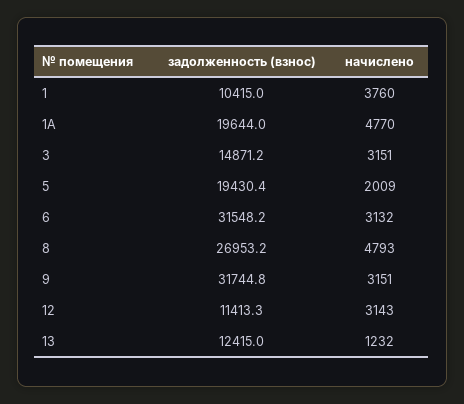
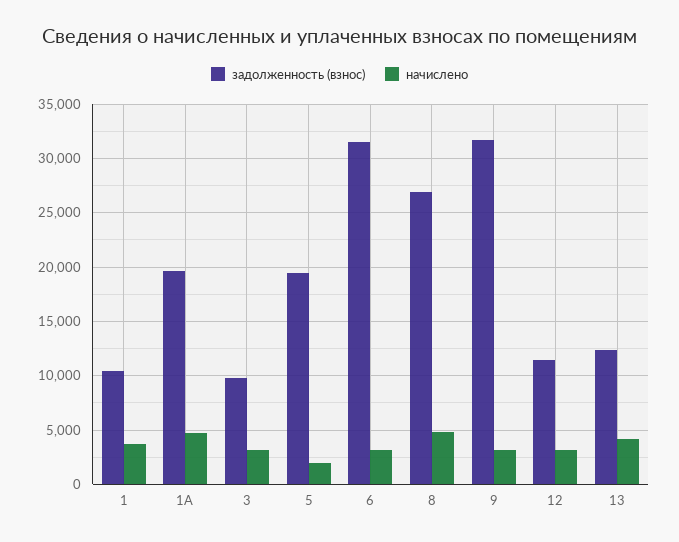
задолженность (взнос), 3: 14871.2 -> 10000
начислено, 13: 1232 -> 4000

